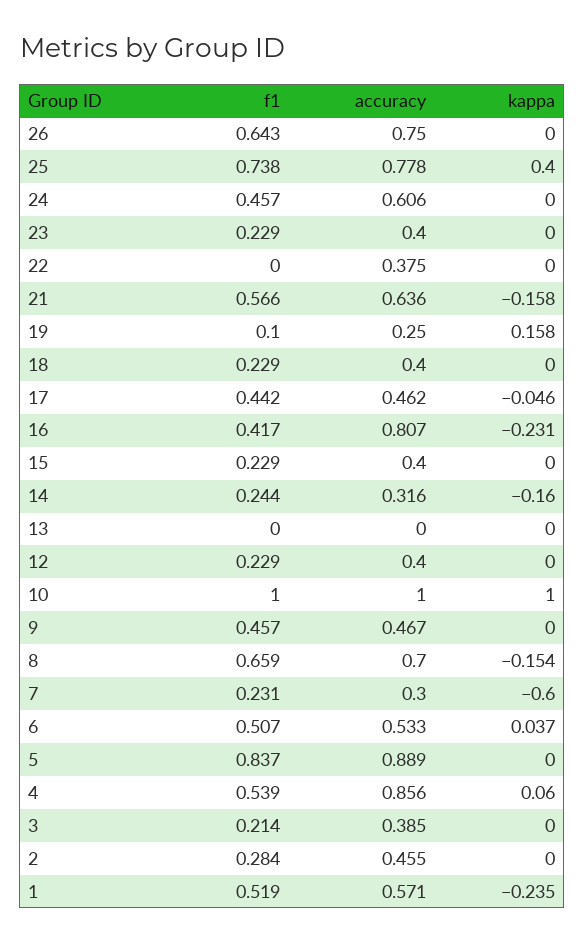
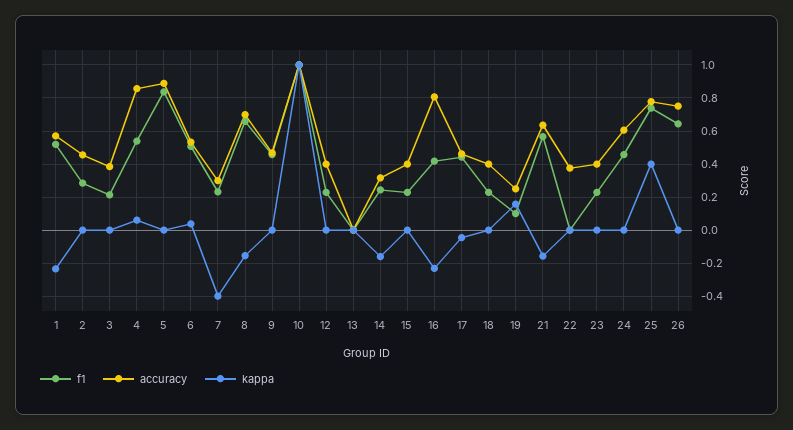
kappa, 7: -0.6 -> -0.4

